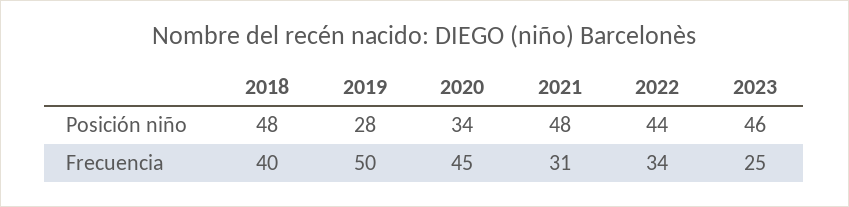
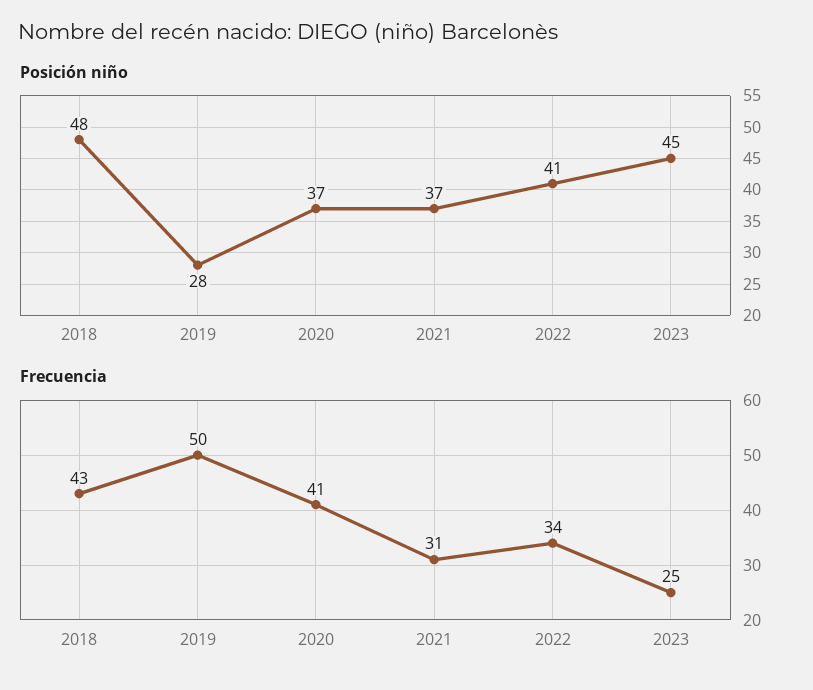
Posición niño, 2020: 34 -> 37
Posición niño, 2021: 48 -> 37
Posición niño, 2022: 44 -> 41
Posición niño, 2023: 46 -> 45
Frecuencia, 2018: 40 -> 43
Frecuencia, 2020: 45 -> 41

